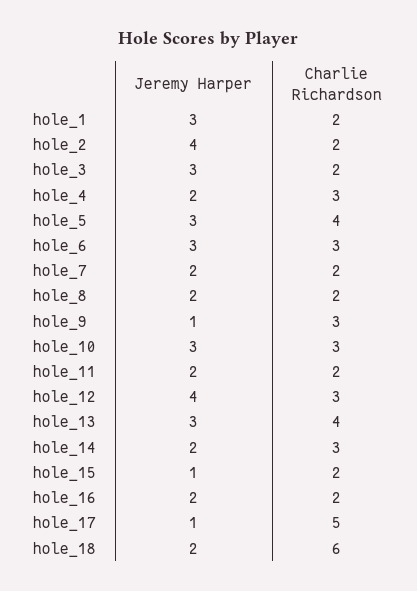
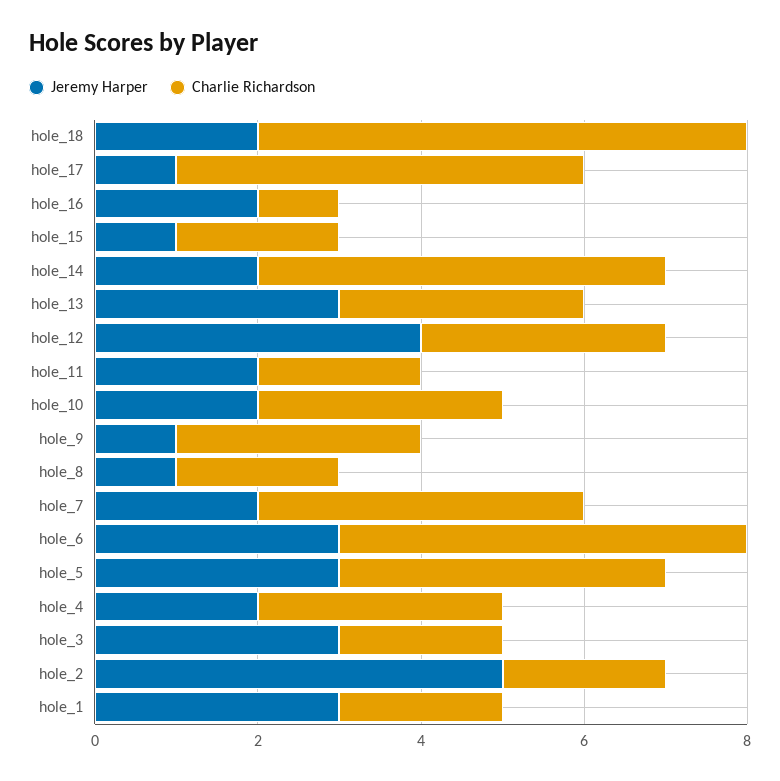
Jeremy Harper, hole_2: 4 -> 5
Charlie Richardson, hole_6: 3 -> 5
Charlie Richardson, hole_7: 2 -> 4
Jeremy Harper, hole_8: 2 -> 1
Jeremy Harper, hole_10: 3 -> 2
Charlie Richardson, hole_13: 4 -> 3
Charlie Richardson, hole_14: 3 -> 5
Charlie Richardson, hole_16: 2 -> 1

